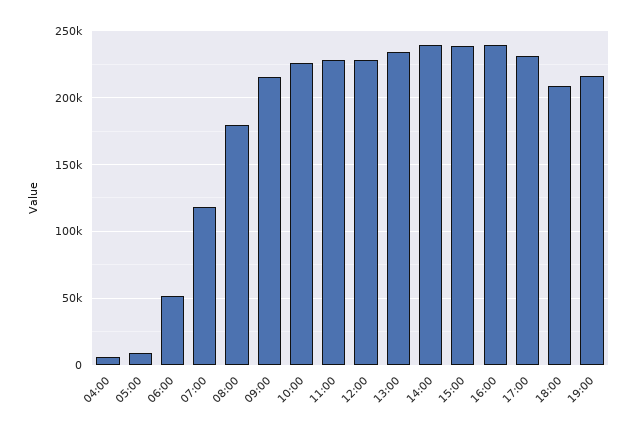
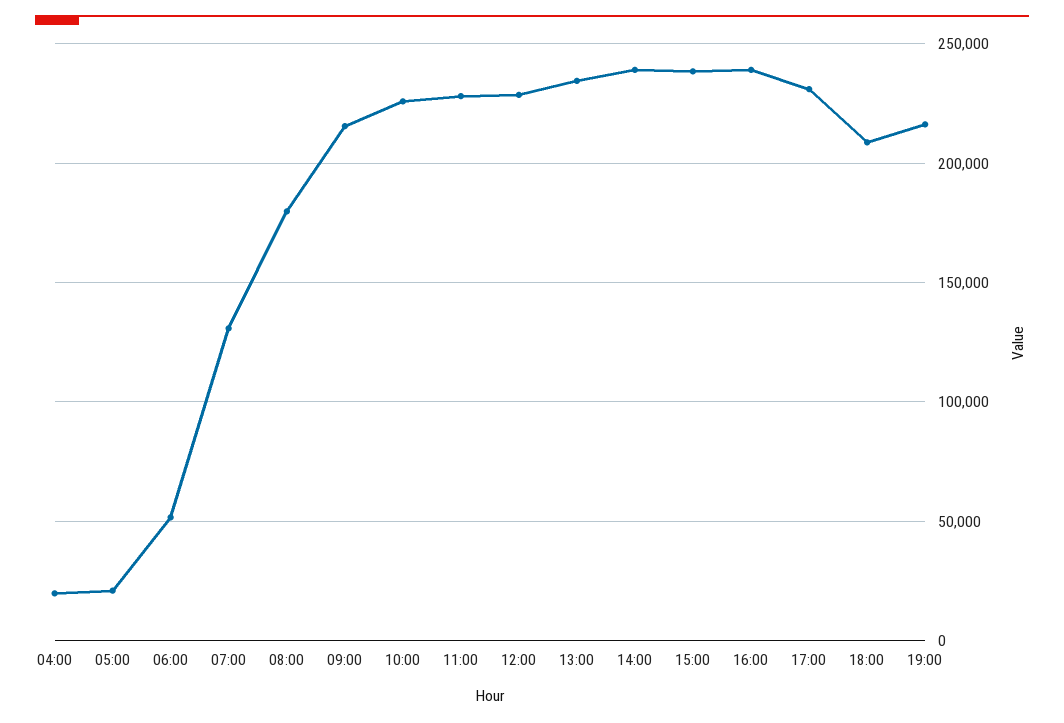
04:00: 5000 -> 20000
05:00: 10000 -> 20000
07:00: 120000 -> 130000

